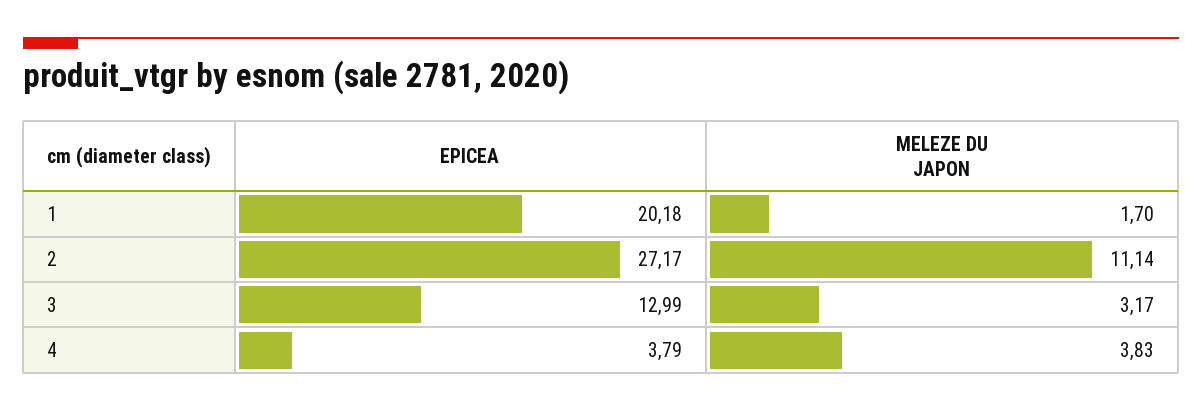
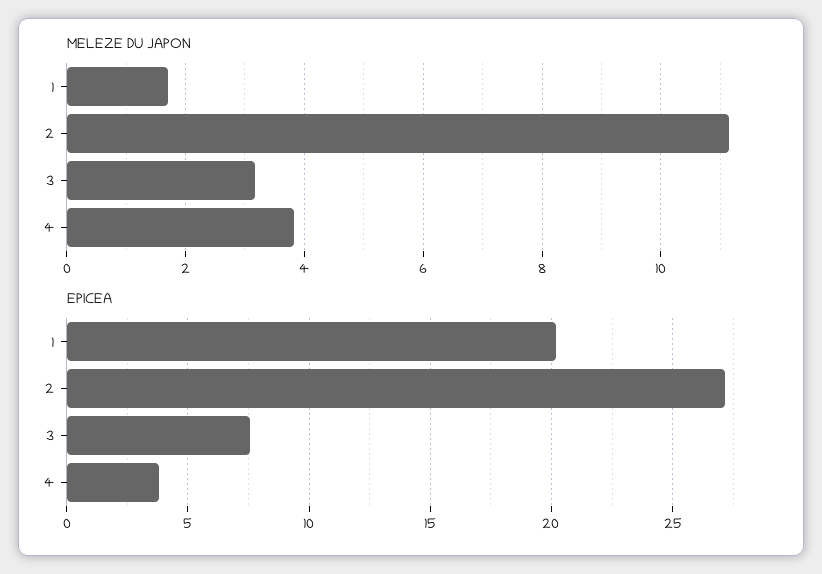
EPICEA, 3: 12.99 -> 7.5

